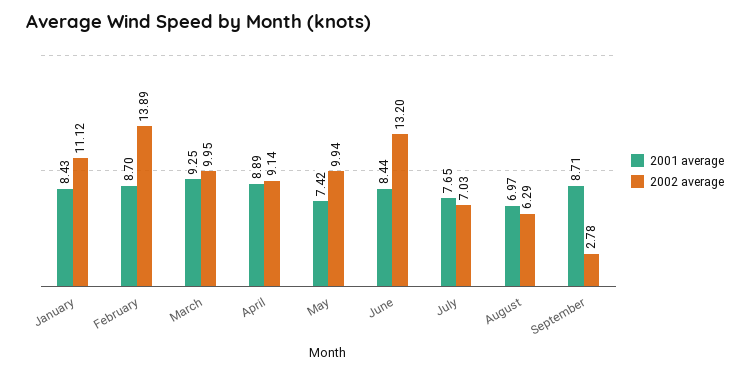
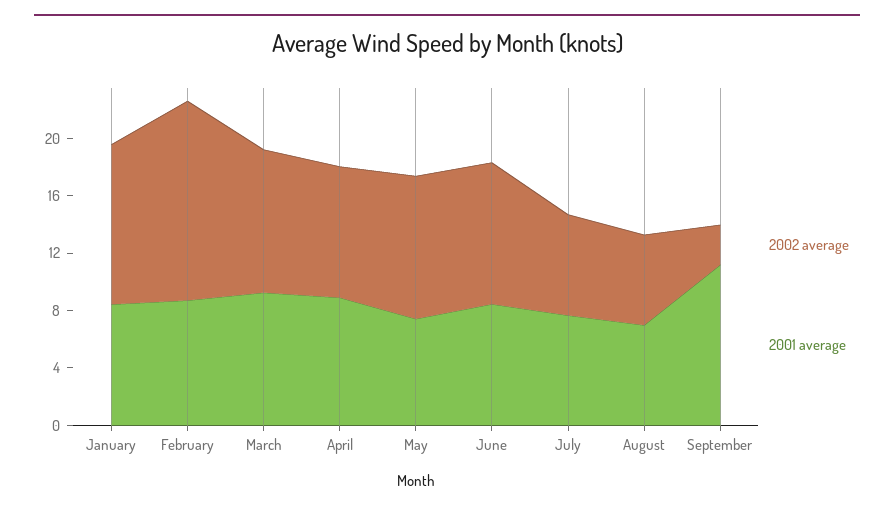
2002 average, June: 13.2 -> 10
2001 average, September: 8.71 -> 11

